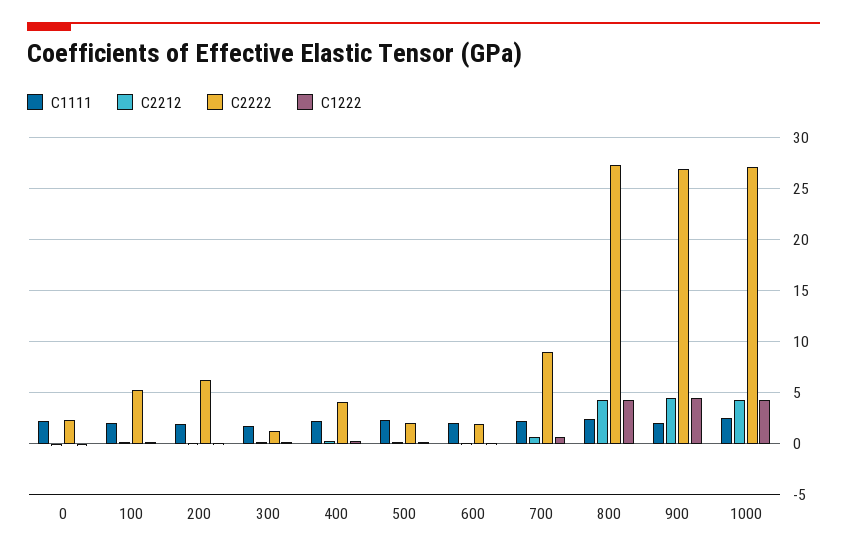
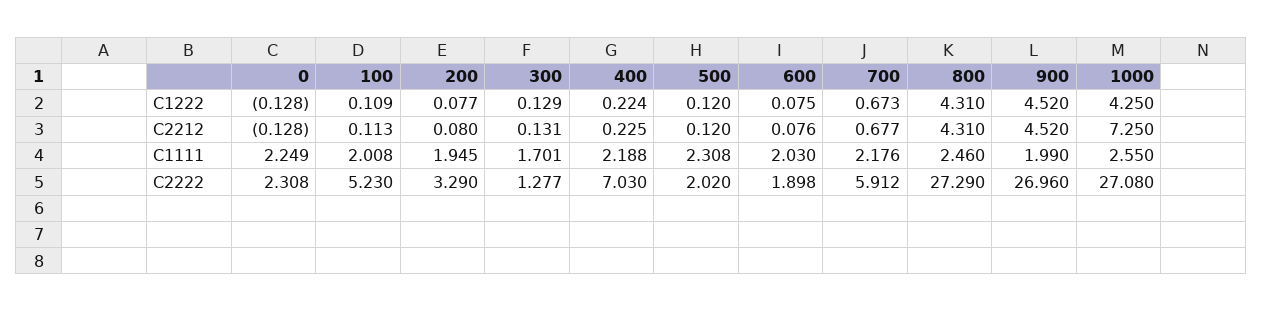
C2222, 200: 6 -> 3.29
C2222, 400: 4 -> 7.03
C2222, 700: 9 -> 5.912
C2212, 1000: 4 -> 7.25

